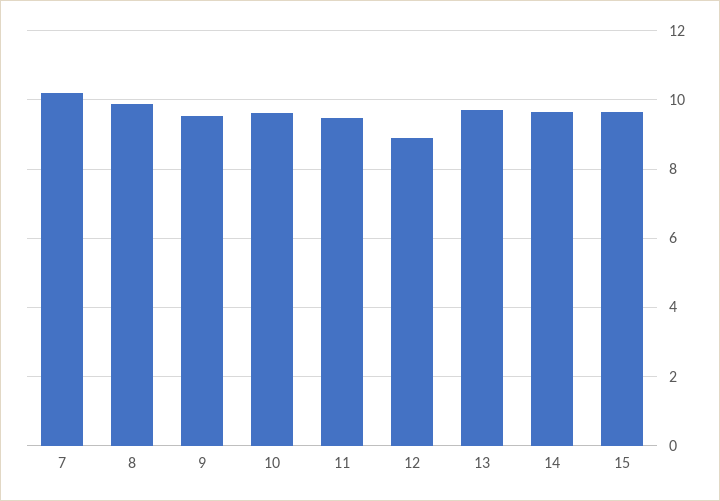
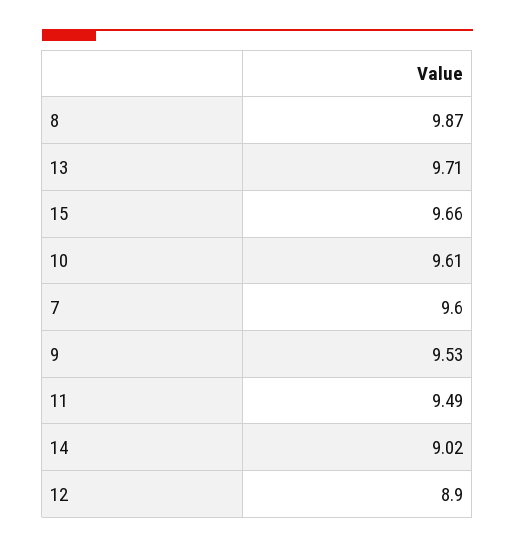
7: 10.2 -> 9.6
14: 9.6 -> 9.02

